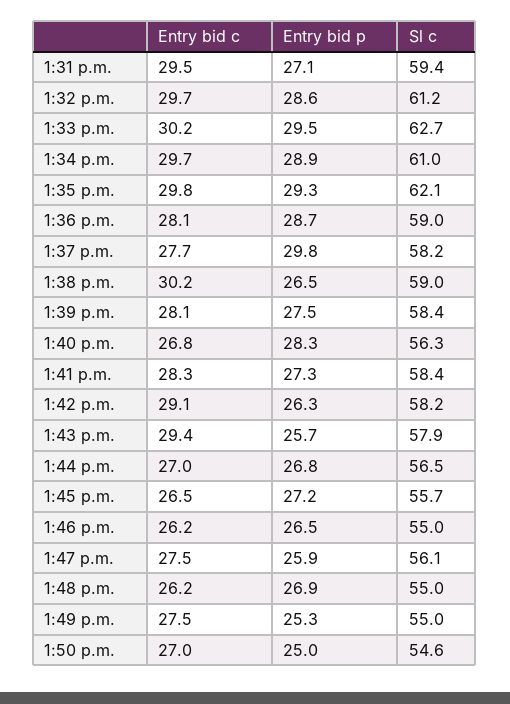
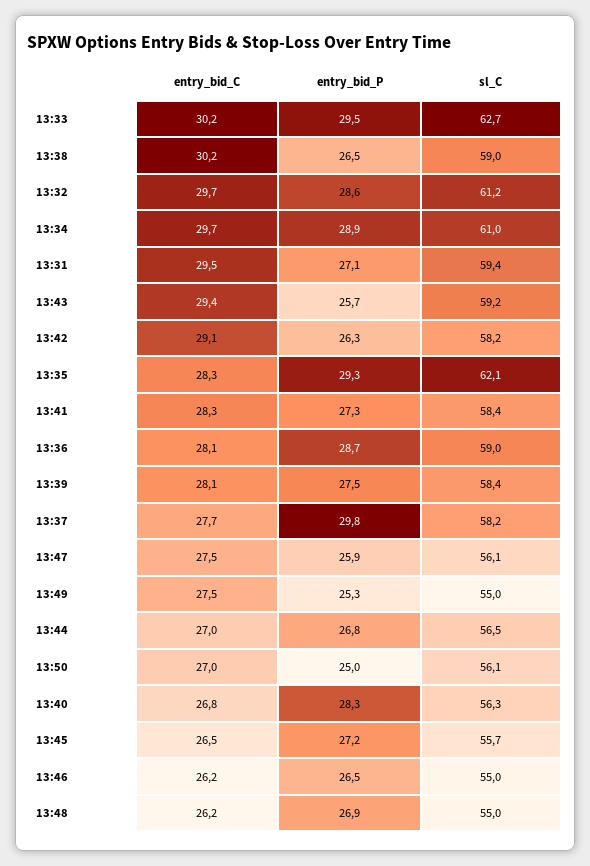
Entry bid c, 1:35 p.m.: 29.8 -> 28.3
Sl c, 1:43 p.m.: 57.9 -> 59.2
Sl c, 1:50 p.m.: 54.6 -> 56.1

